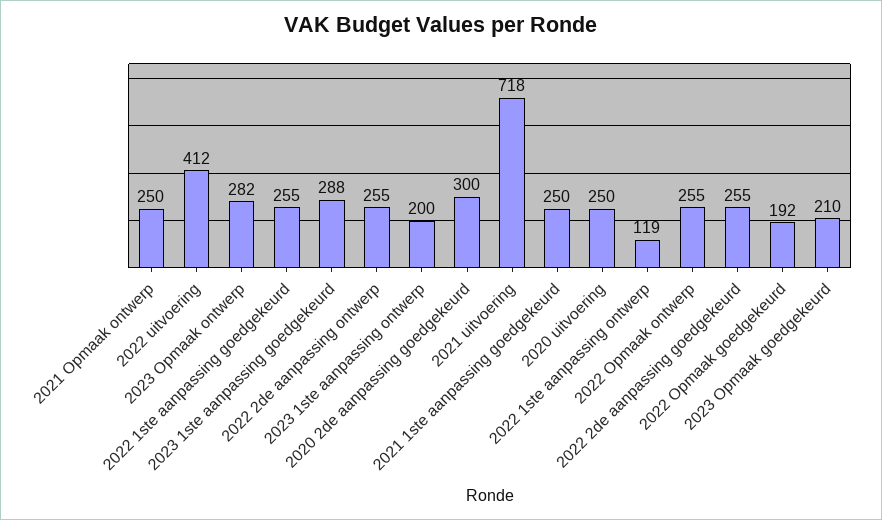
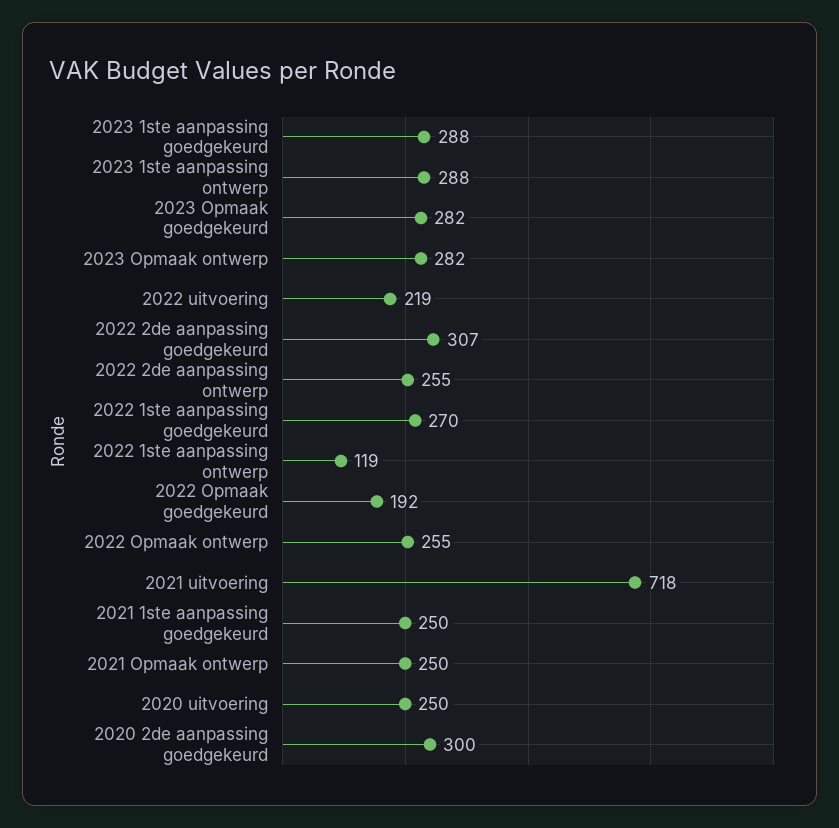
2022 uitvoering: 412 -> 219
2022 1ste aanpassing goedgekeurd: 255 -> 270
2023 1ste aanpassing ontwerp: 200 -> 288
2022 2de aanpassing goedgekeurd: 255 -> 307
2023 Opmaak goedgekeurd: 210 -> 282

